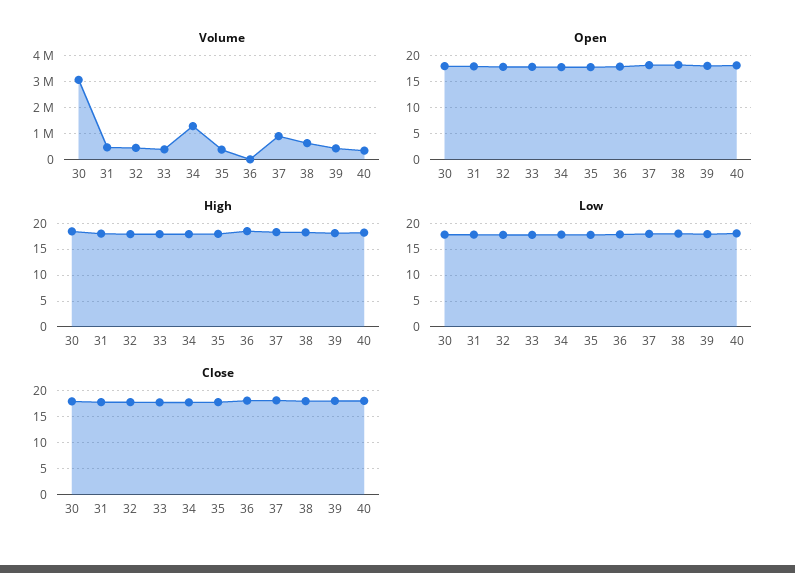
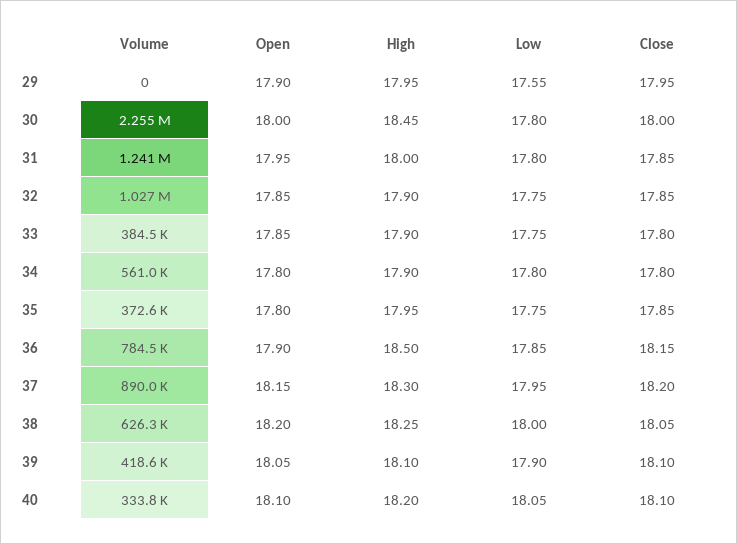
Volume, 30: 3000000 -> 2255000
Volume, 31: 500000 -> 1241000
Volume, 32: 500000 -> 1027000
Volume, 34: 1250000 -> 561000
Volume, 36: 0 -> 784500
Volume, 29: none -> 0
Open, 29: none -> 17.9
High, 29: none -> 17.95
Low, 29: none -> 17.55
Close, 29: none -> 17.95

